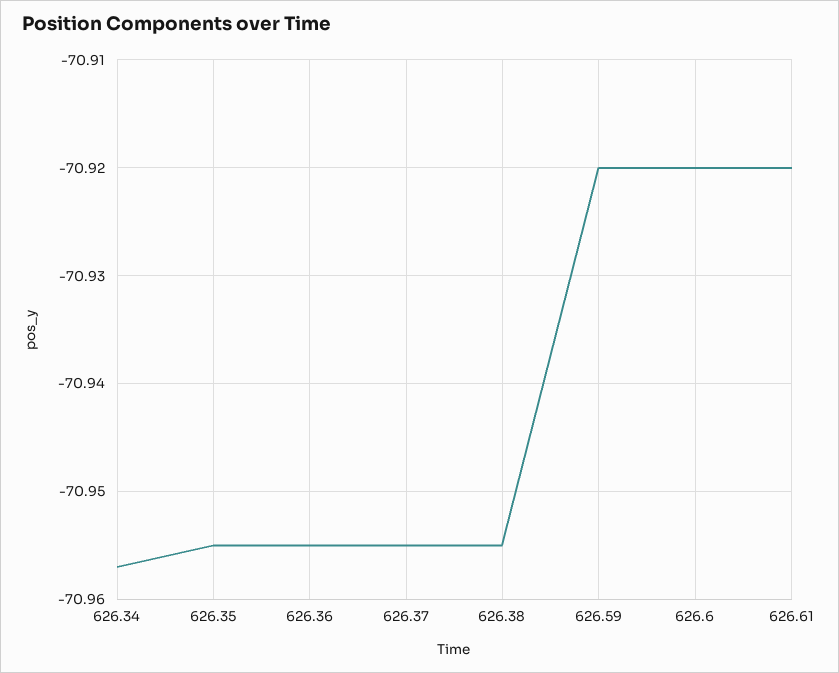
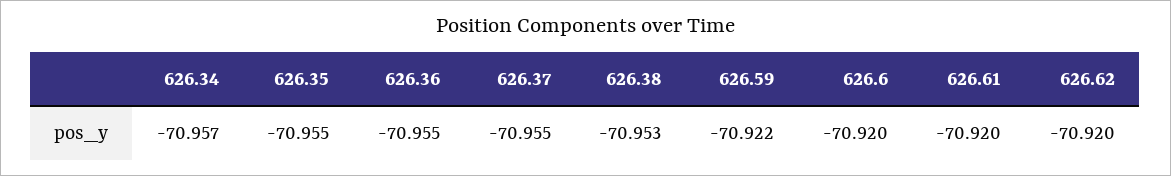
626.38: -70.955 -> -70.953
626.59: -70.92 -> -70.922
626.62: none -> -70.92

